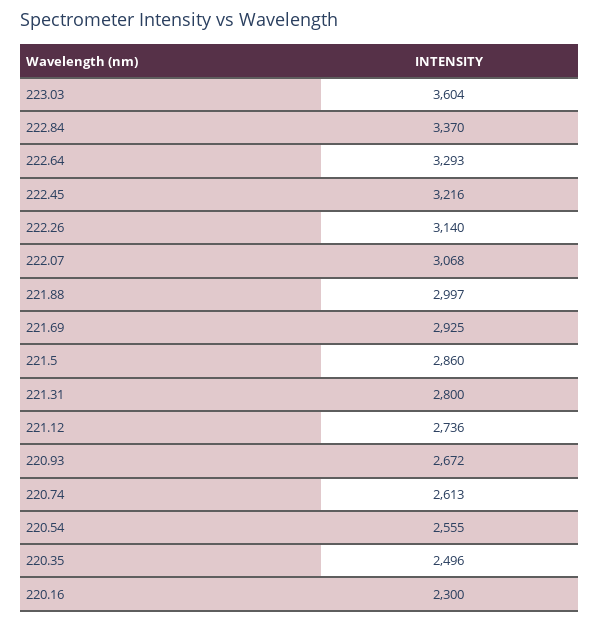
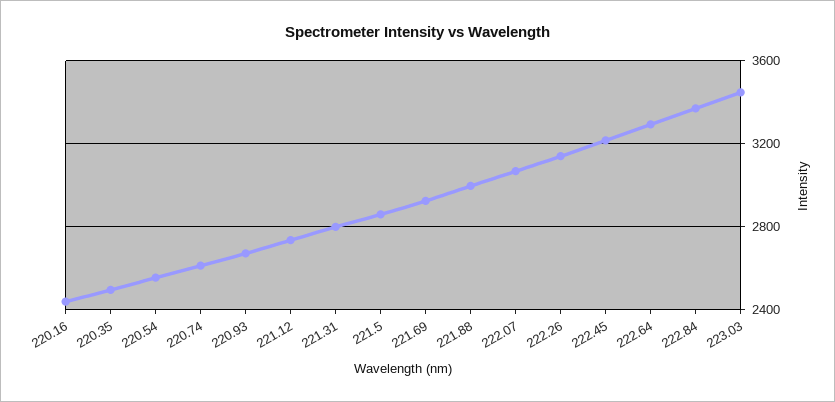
223.03: 3604 -> 3450
220.16: 2300 -> 2450

